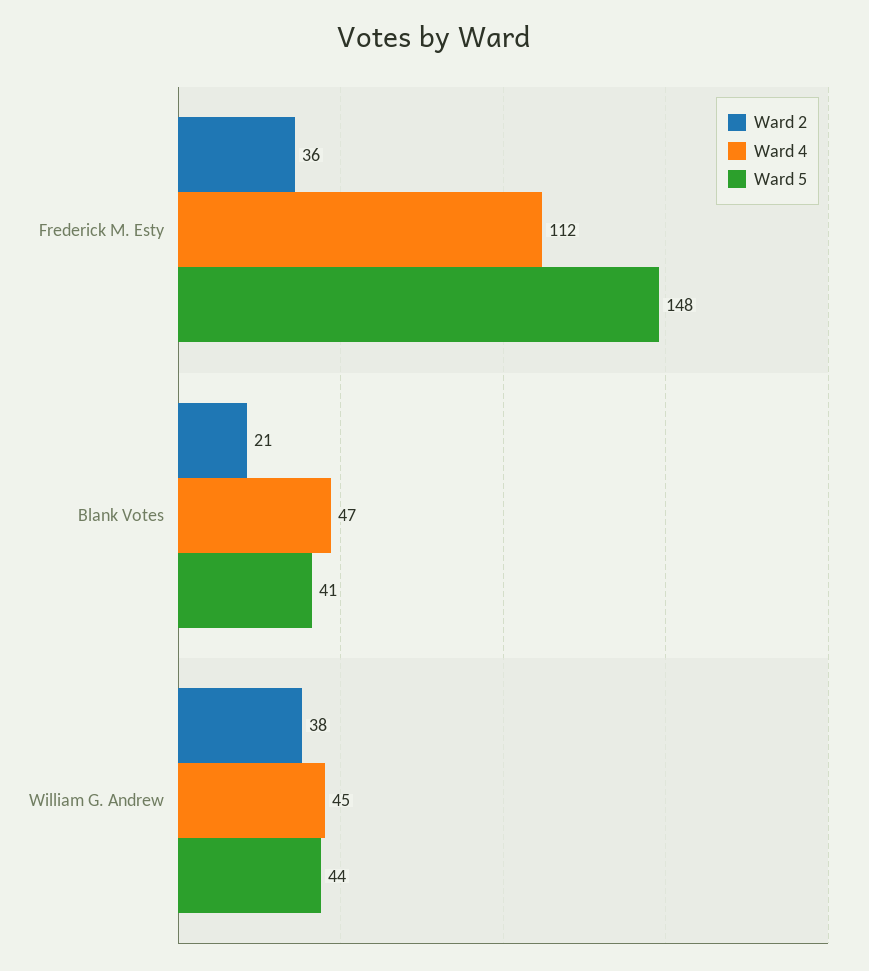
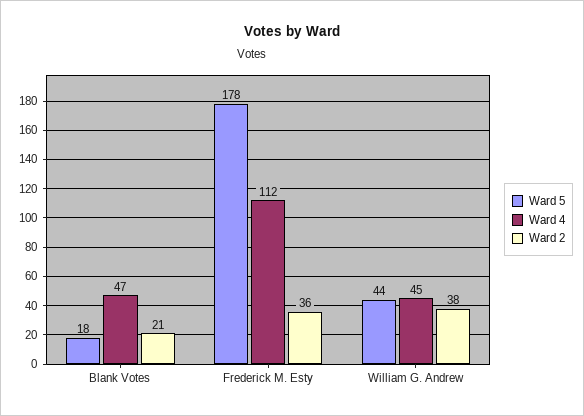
Ward 5, Frederick M. Esty: 148 -> 178
Ward 5, Blank Votes: 41 -> 18

